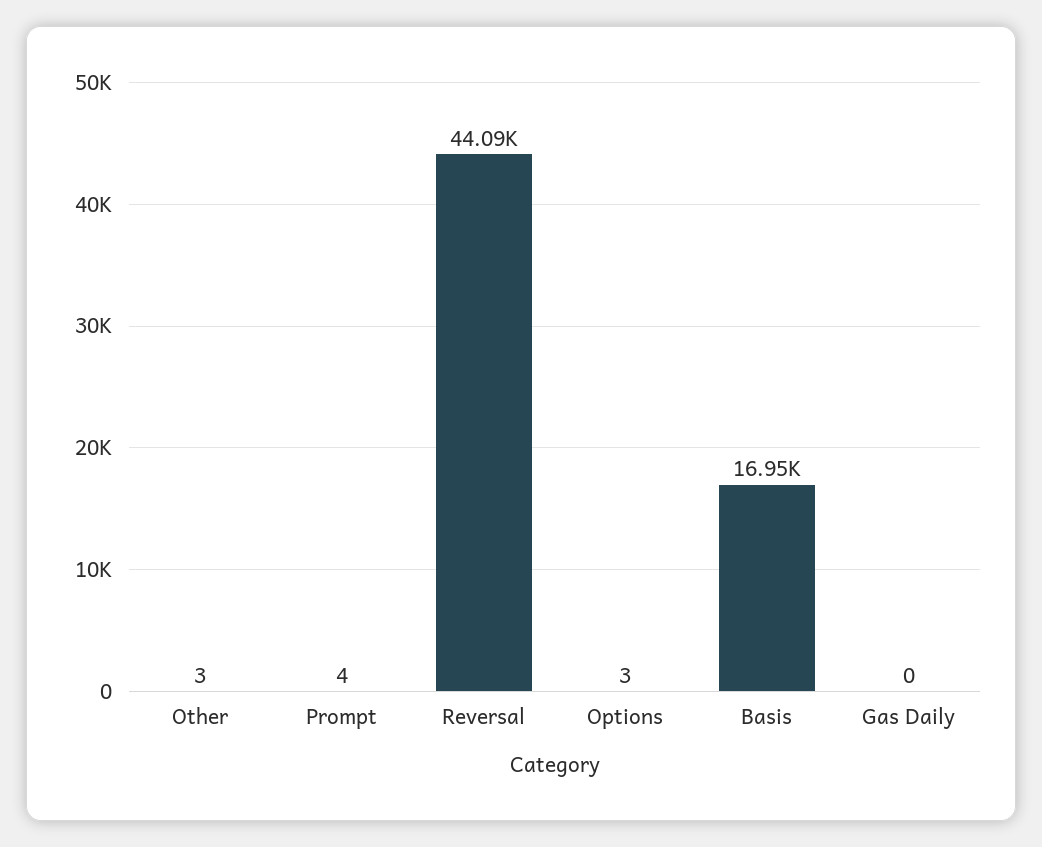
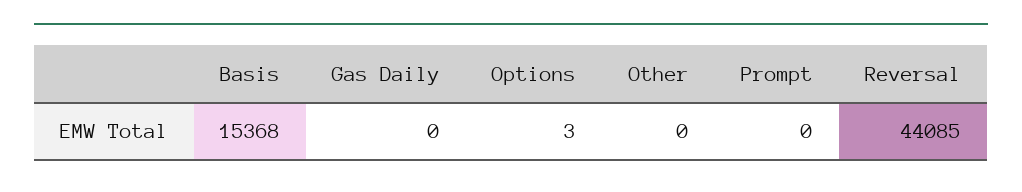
Other: 3 -> 0
Prompt: 4 -> 0
Basis: 16950 -> 15368

